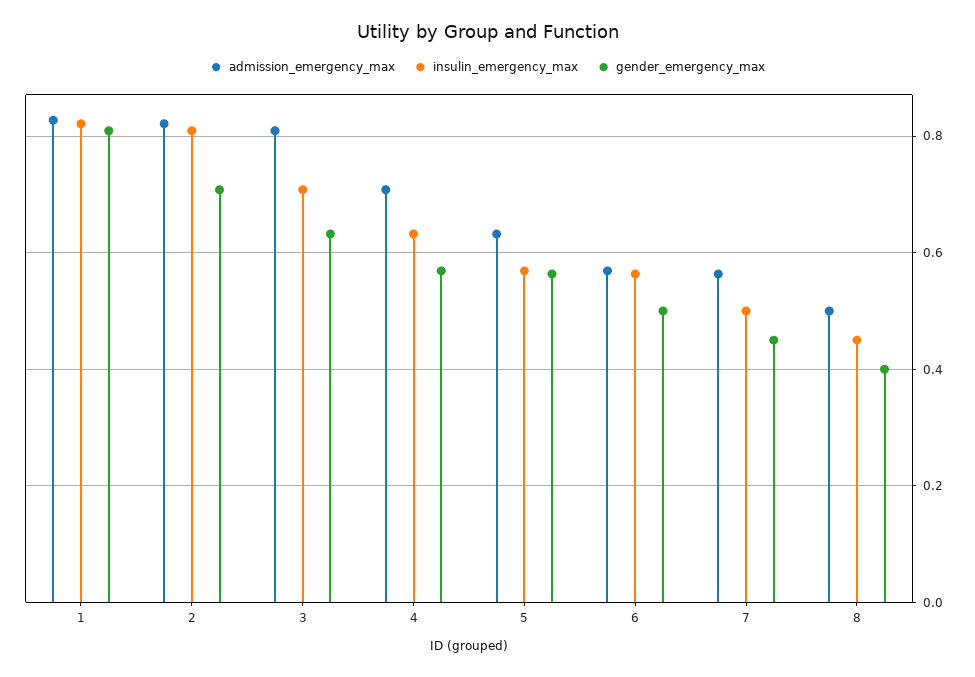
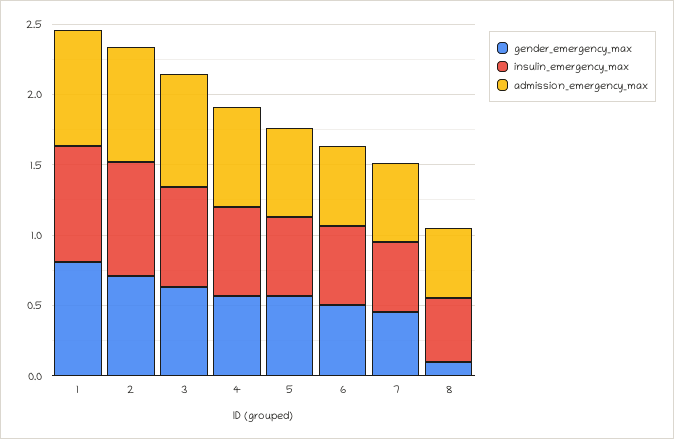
gender_emergency_max, 8: 0.4 -> 0.1

